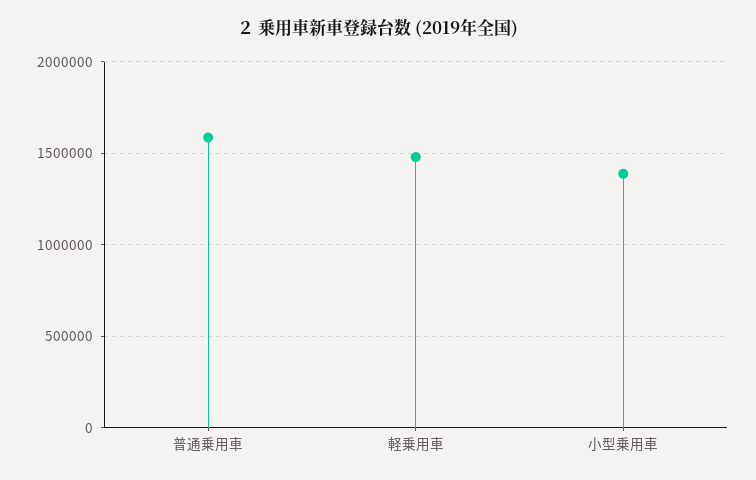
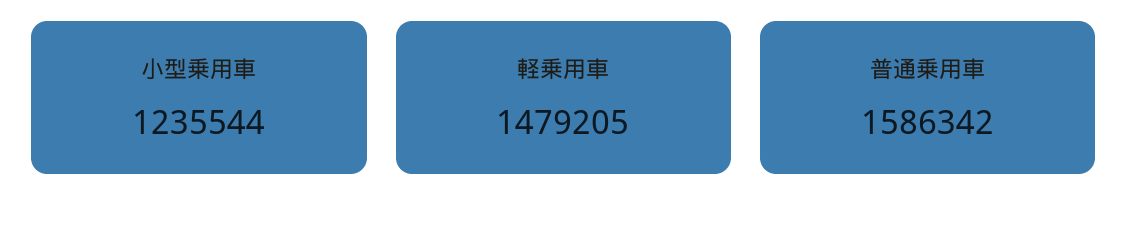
小型乗用車: 1400000 -> 1235544

